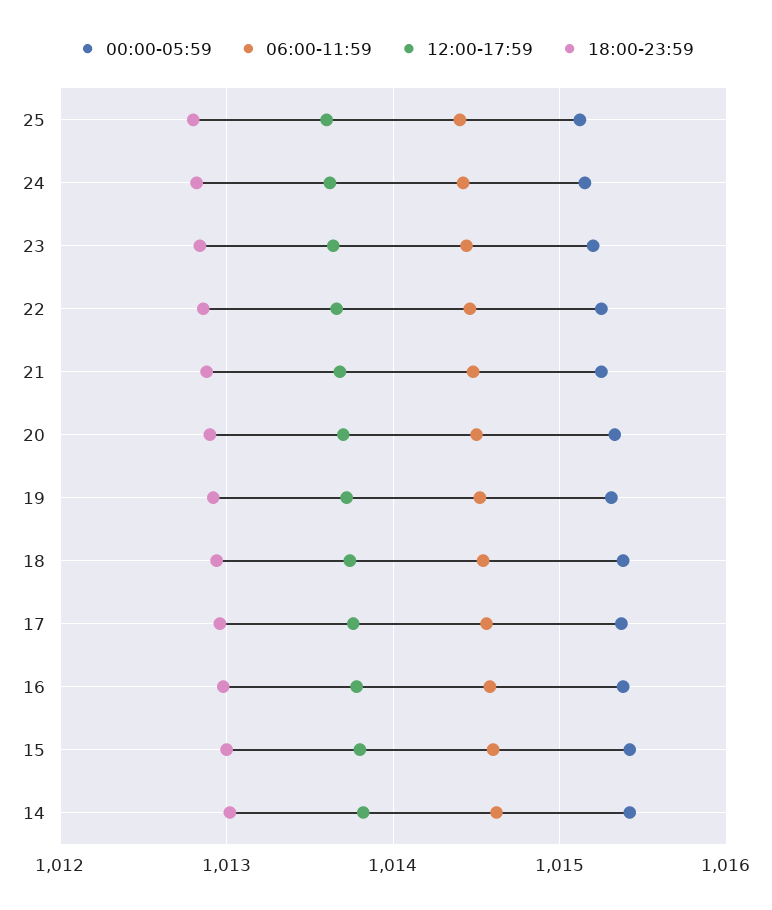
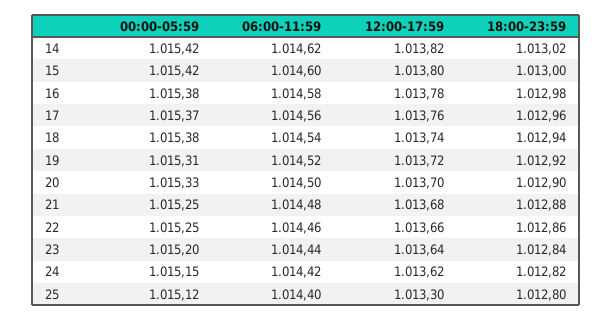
12:00-17:59, 25: 1013.6 -> 1013.3

